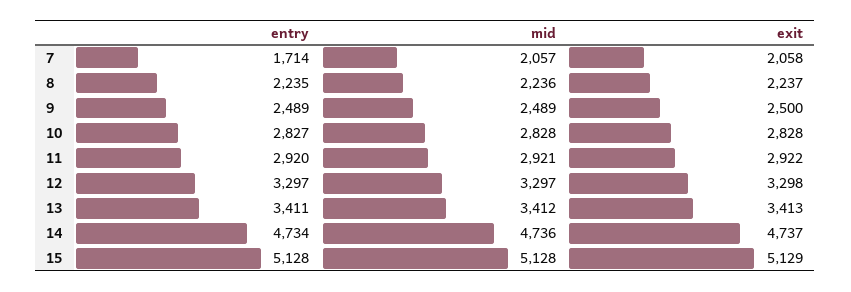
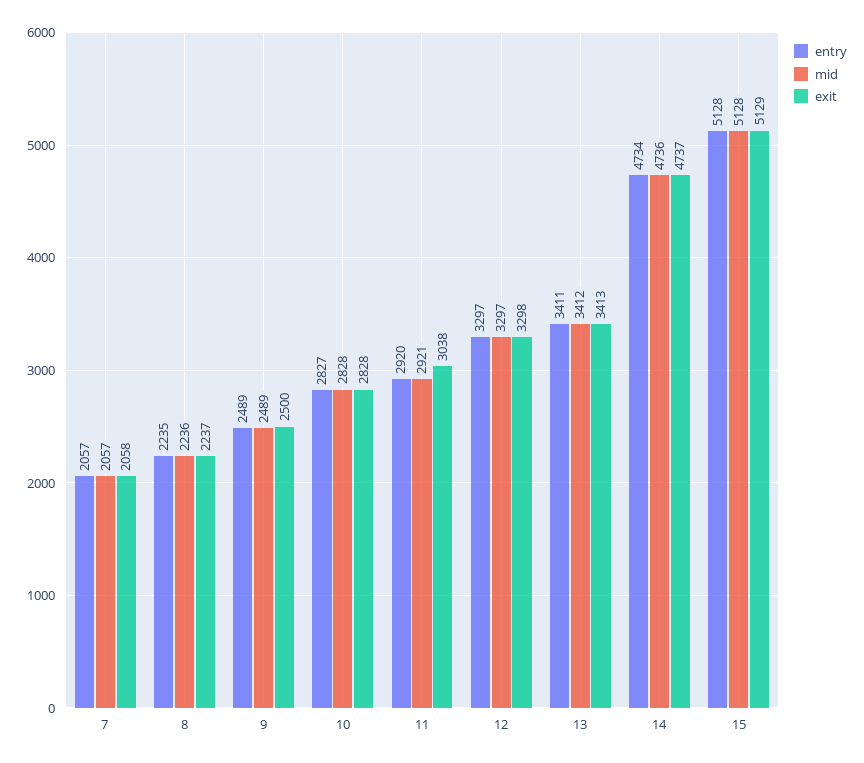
entry, 7: 1714 -> 2057
exit, 11: 2922 -> 3038

